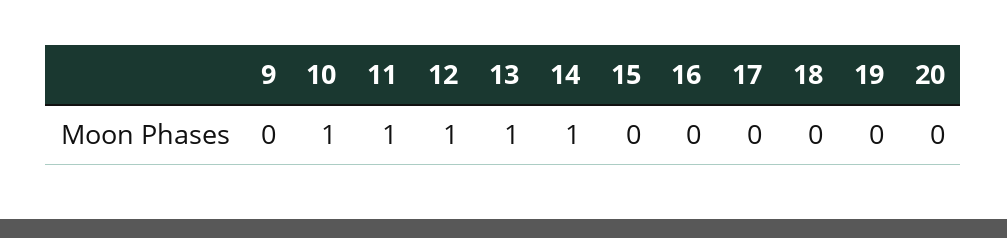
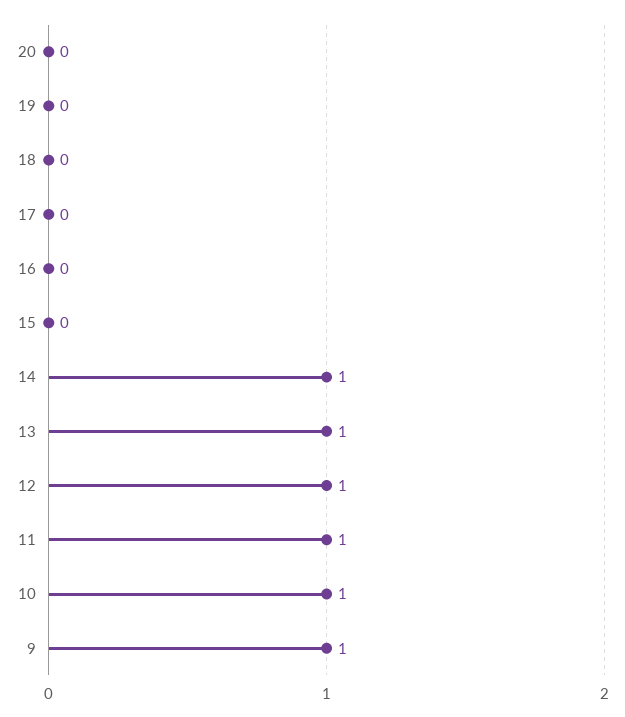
9: 0 -> 1

